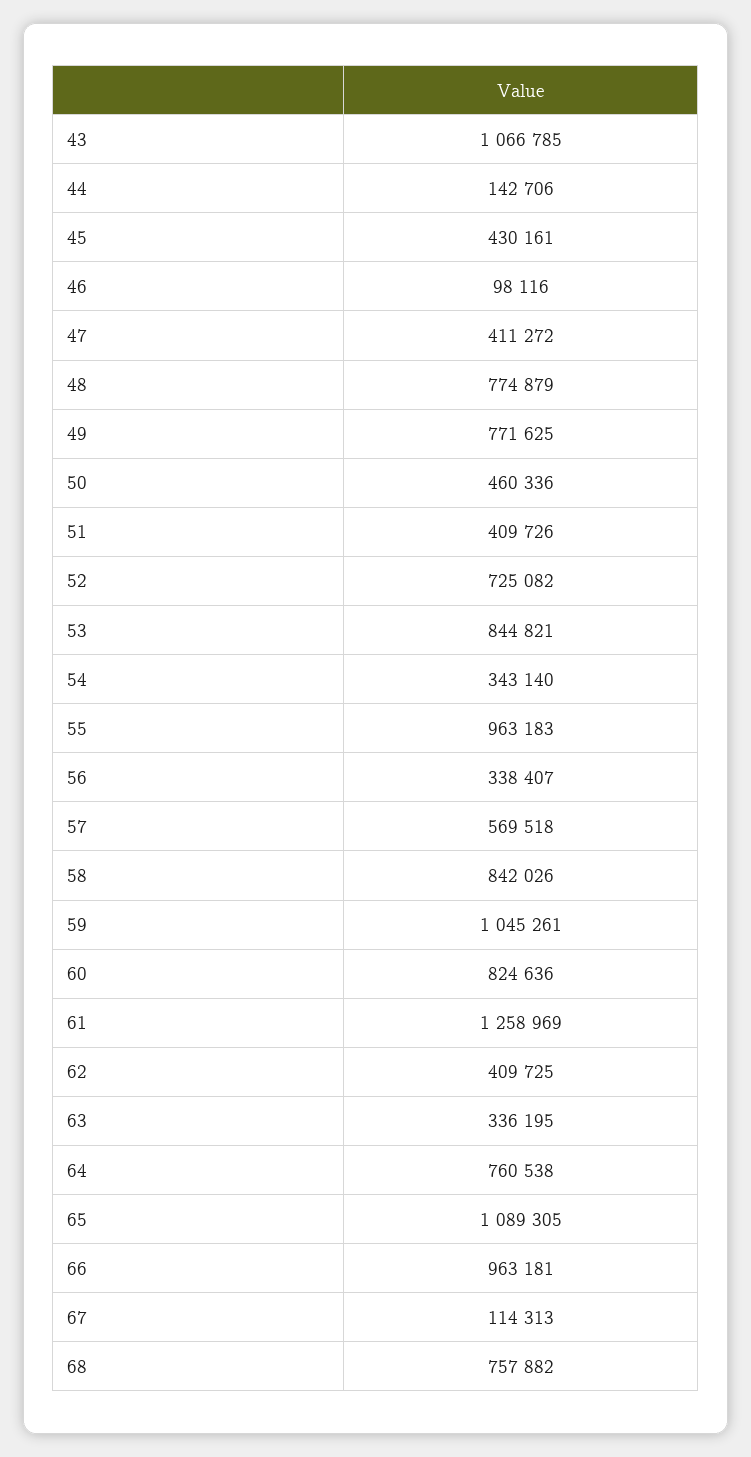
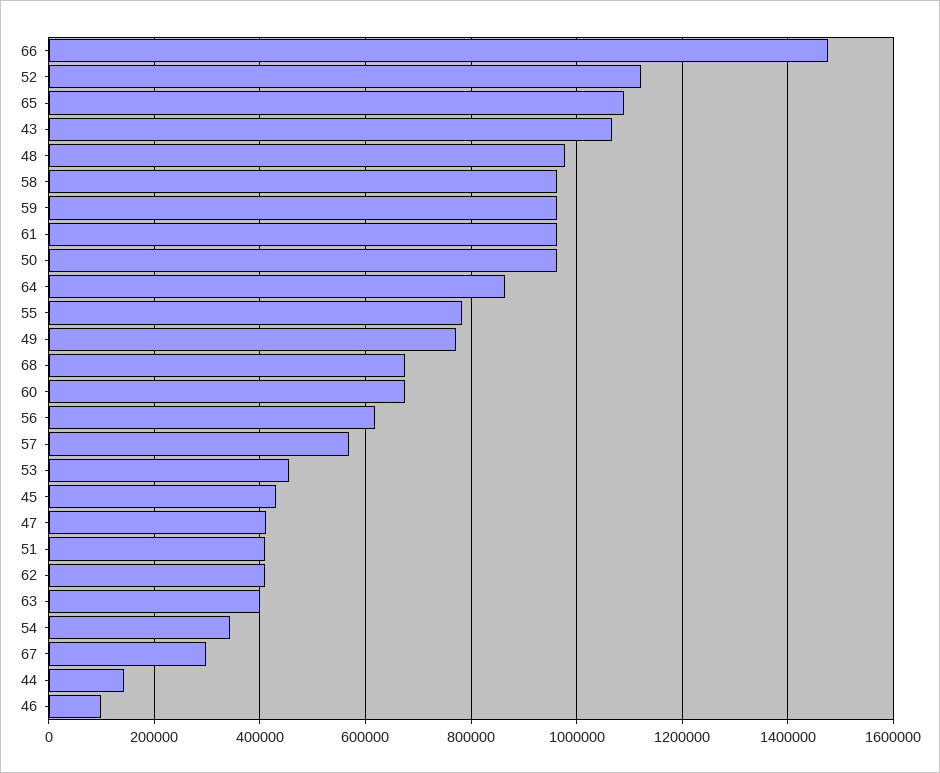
48: 774879 -> 980000
50: 460336 -> 960000
52: 725082 -> 1120000
53: 844821 -> 460000
55: 963183 -> 780000
56: 338407 -> 620000
58: 842026 -> 960000
59: 1045261 -> 960000
60: 824636 -> 680000
61: 1258969 -> 960000
63: 336195 -> 400000
64: 760538 -> 860000
66: 963181 -> 1480000
67: 114313 -> 300000
68: 757882 -> 680000

